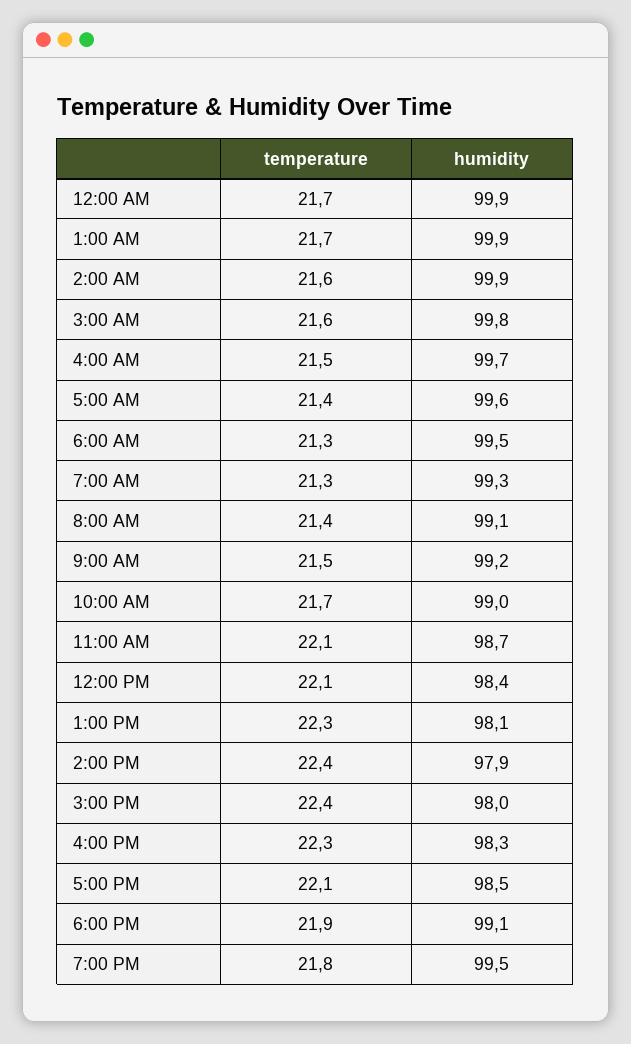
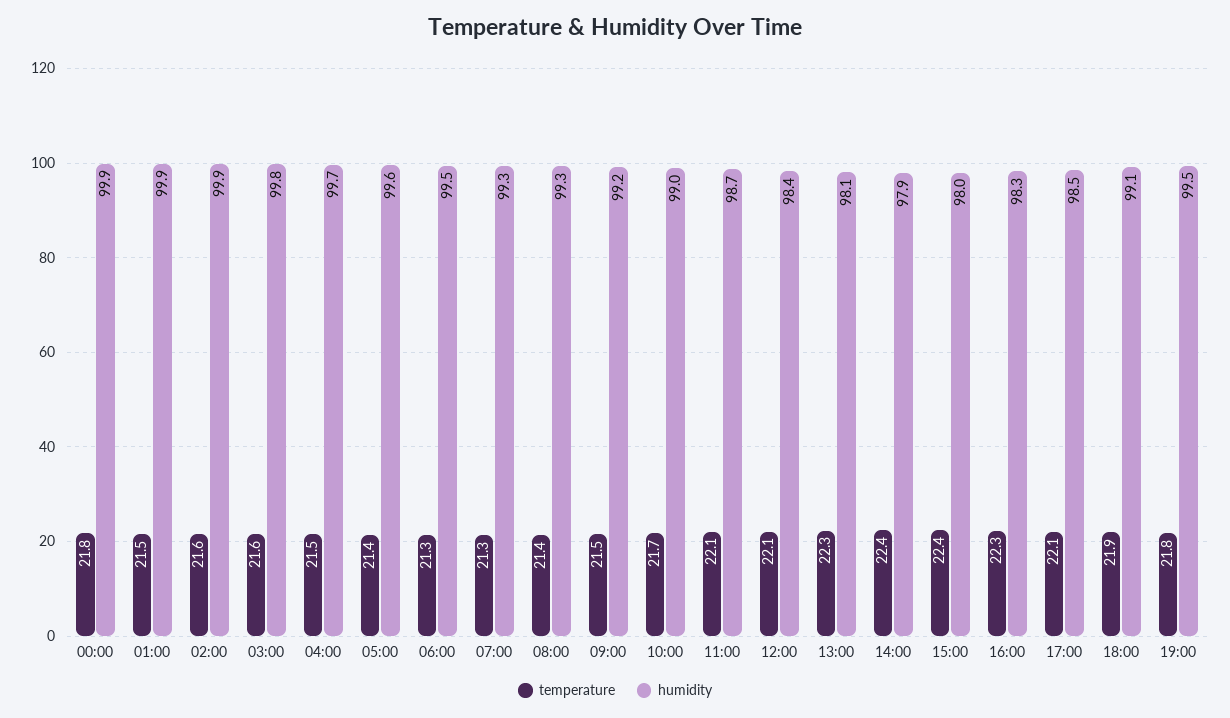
temperature, 12:00 AM: 21.7 -> 21.8
temperature, 1:00 AM: 21.7 -> 21.5
humidity, 8:00 AM: 99.1 -> 99.3

